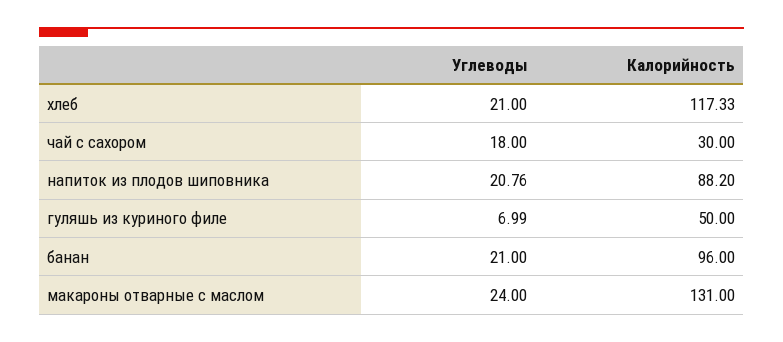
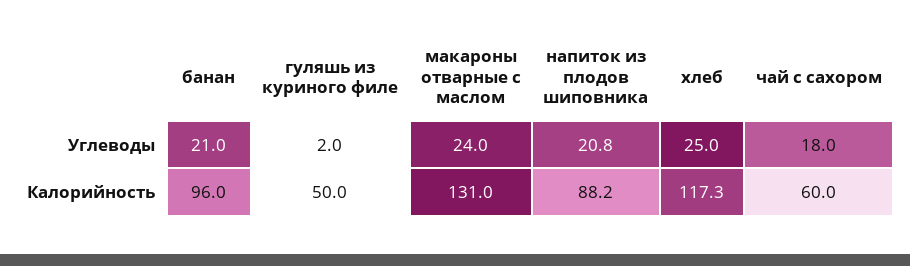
Углеводы, хлеб: 21 -> 25
Калорийность, чай с сахором: 30 -> 60
Углеводы, гуляшь из куриного филе: 6.99 -> 2

